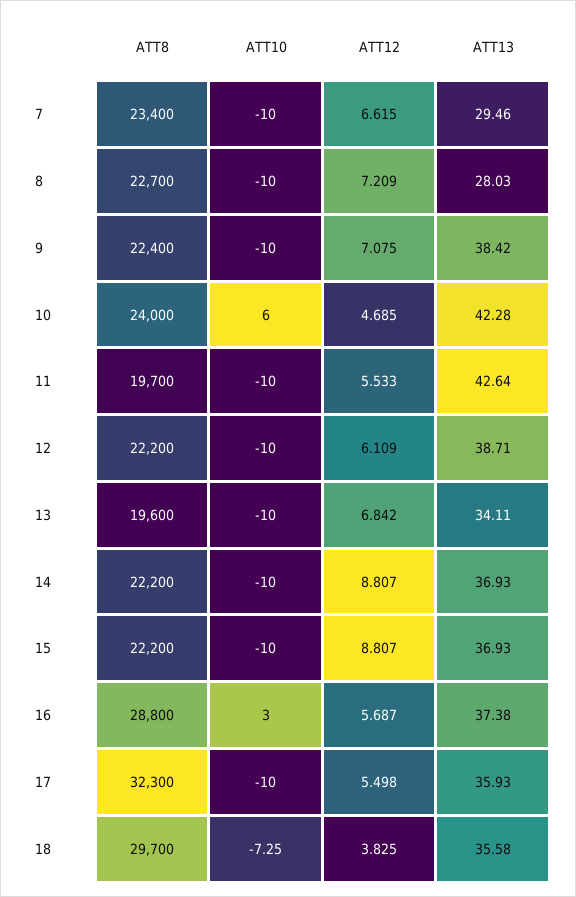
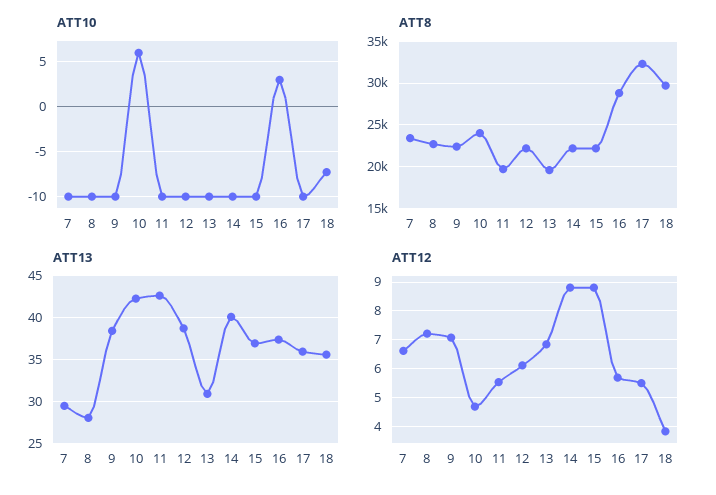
ATT13, 13: 34.11 -> 31
ATT13, 14: 36.93 -> 40

